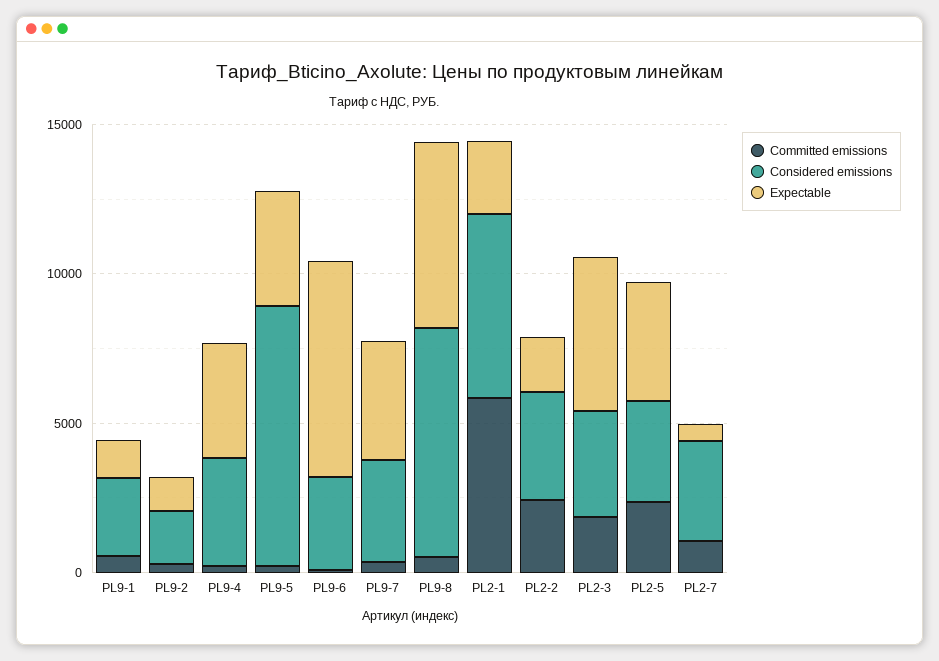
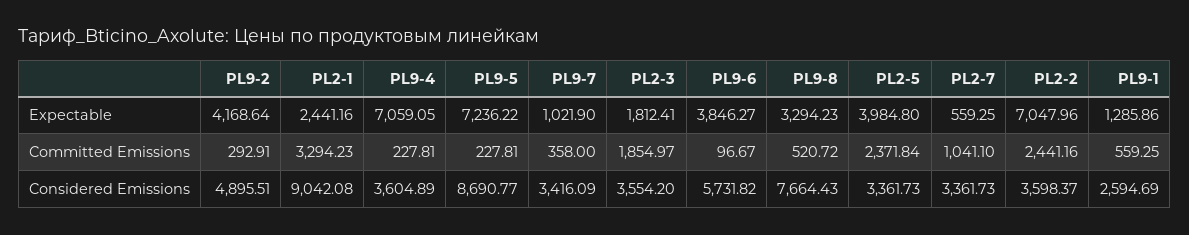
Considered emissions, PL9-2: 2000 -> 4895.51
Expectable, PL9-2: 1000 -> 4168.64
Expectable, PL9-4: 4000 -> 7059.05
Expectable, PL9-5: 4000 -> 7236.22
Considered emissions, PL9-6: 3000 -> 5731.82
Expectable, PL9-6: 7000 -> 3846.27
Expectable, PL9-7: 4000 -> 1021.9
Expectable, PL9-8: 6000 -> 3294.23
Committed emissions, PL2-1: 6000 -> 3294.23
Considered emissions, PL2-1: 6000 -> 9042.08
Expectable, PL2-2: 2000 -> 7047.96
Expectable, PL2-3: 5000 -> 1812.41

